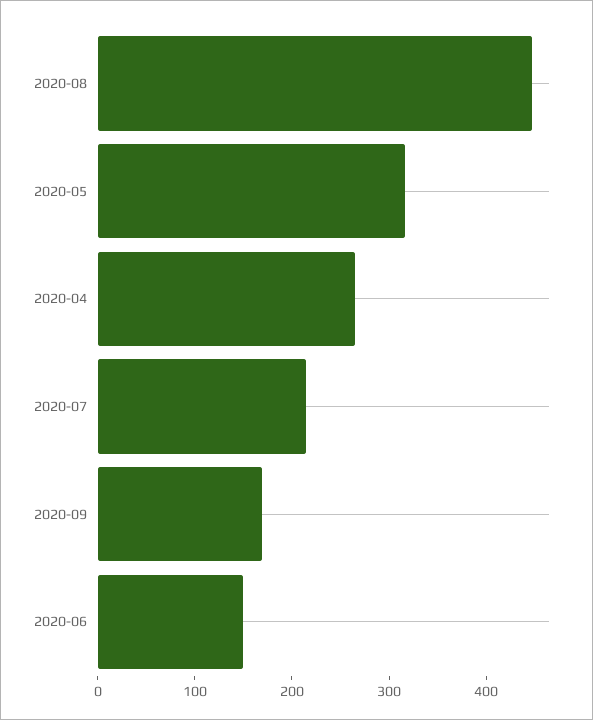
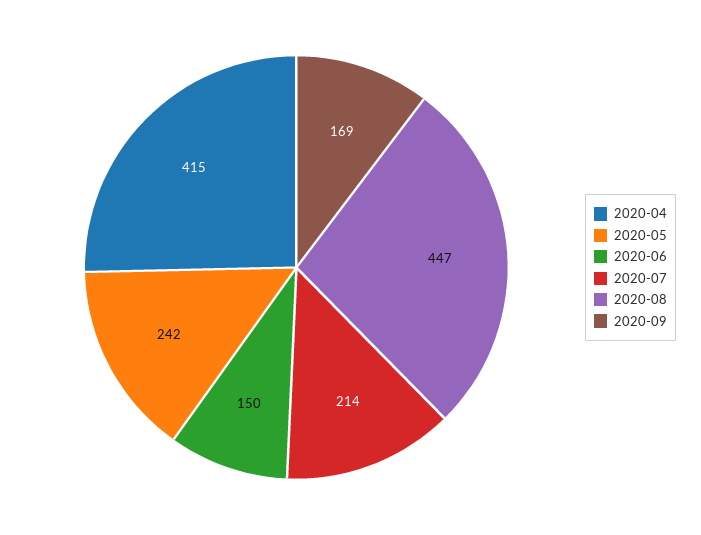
2020-05: 320 -> 242
2020-04: 260 -> 415

